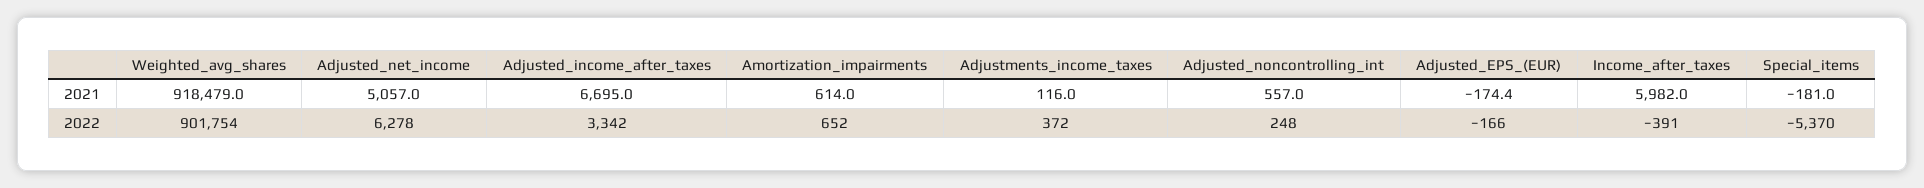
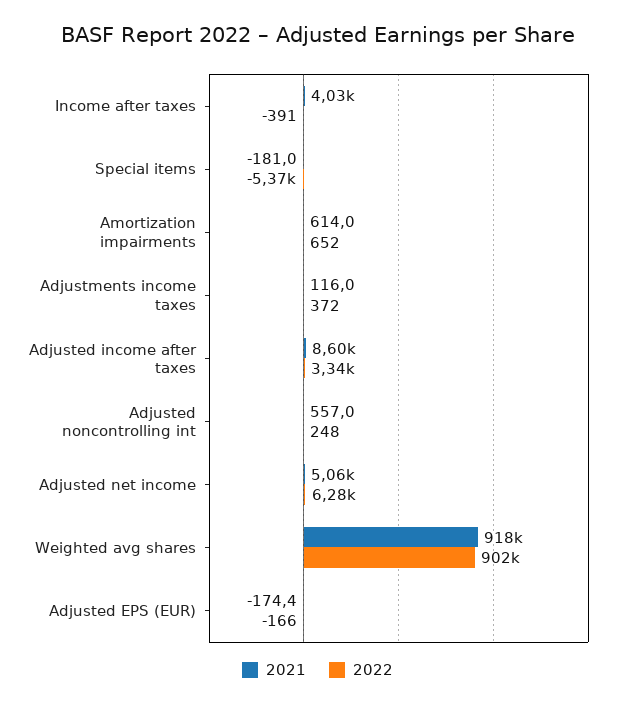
2021, Adjusted_income_after_taxes: 6695 -> 8600
2021, Income_after_taxes: 5982 -> 4030

